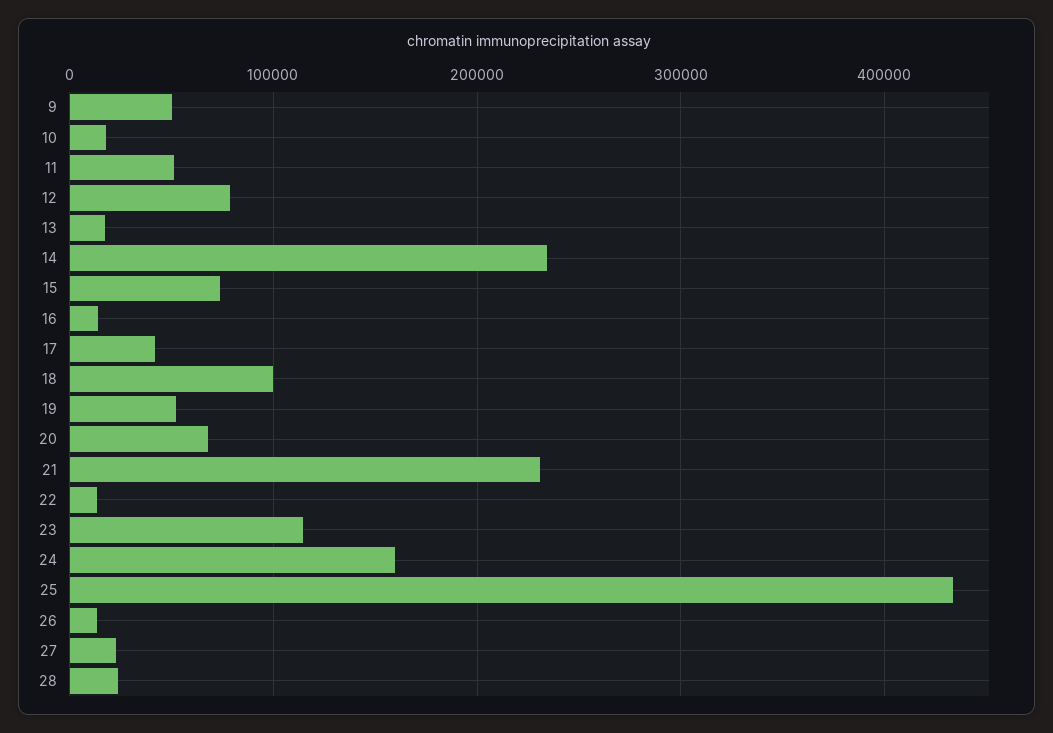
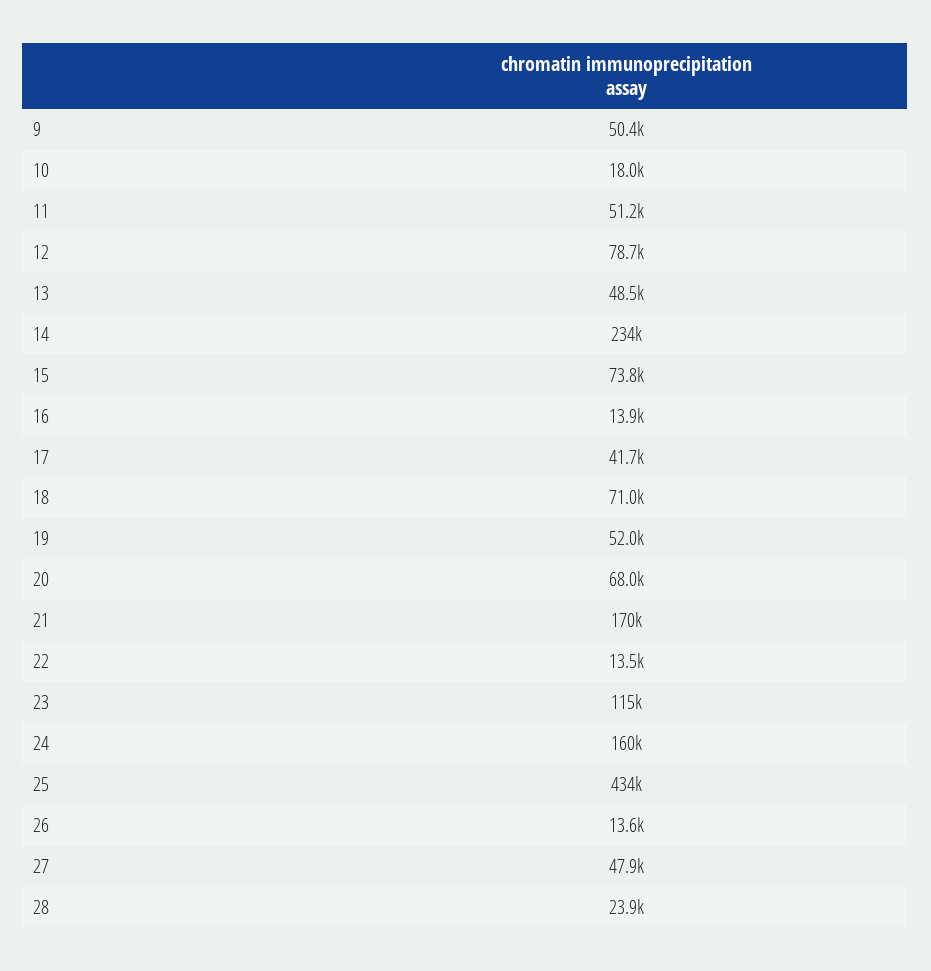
13: 20000 -> 48500
18: 100000 -> 71000
21: 230000 -> 170000
27: 20000 -> 47900

